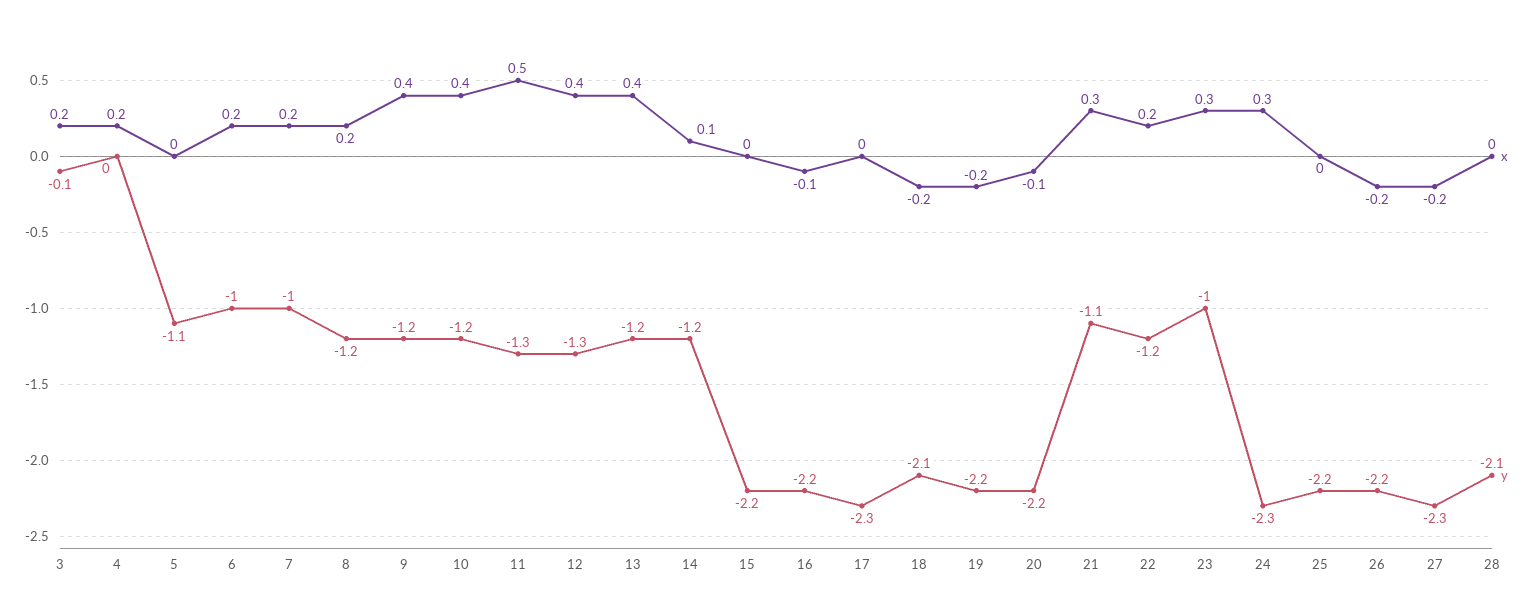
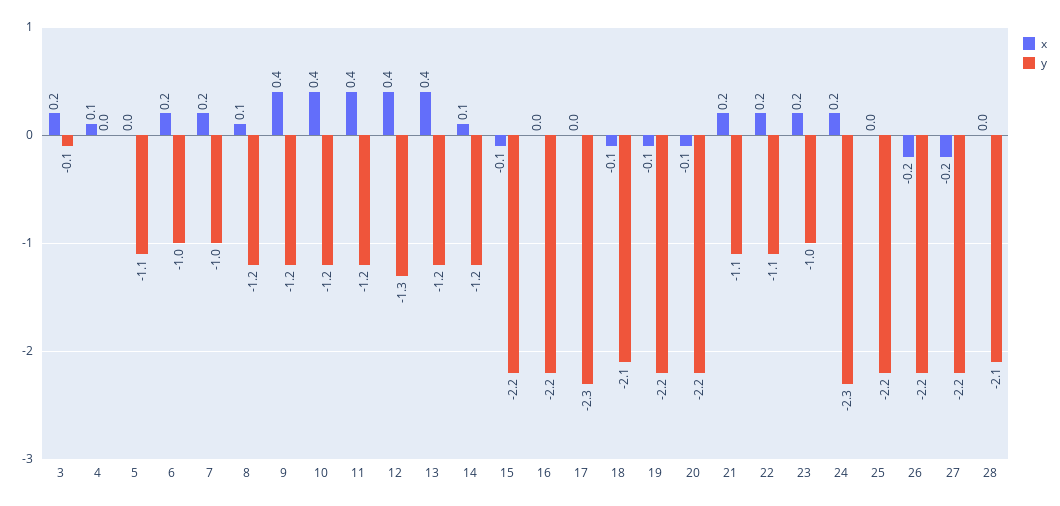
x, 4: 0.2 -> 0.1
x, 8: 0.2 -> 0.1
x, 11: 0.5 -> 0.4
y, 11: -1.3 -> -1.2
x, 15: 0 -> -0.1
x, 16: -0.1 -> 0
x, 18: -0.2 -> -0.1
x, 19: -0.2 -> -0.1
x, 21: 0.3 -> 0.2
y, 22: -1.2 -> -1.1
x, 23: 0.3 -> 0.2
x, 24: 0.3 -> 0.2
y, 27: -2.3 -> -2.2

